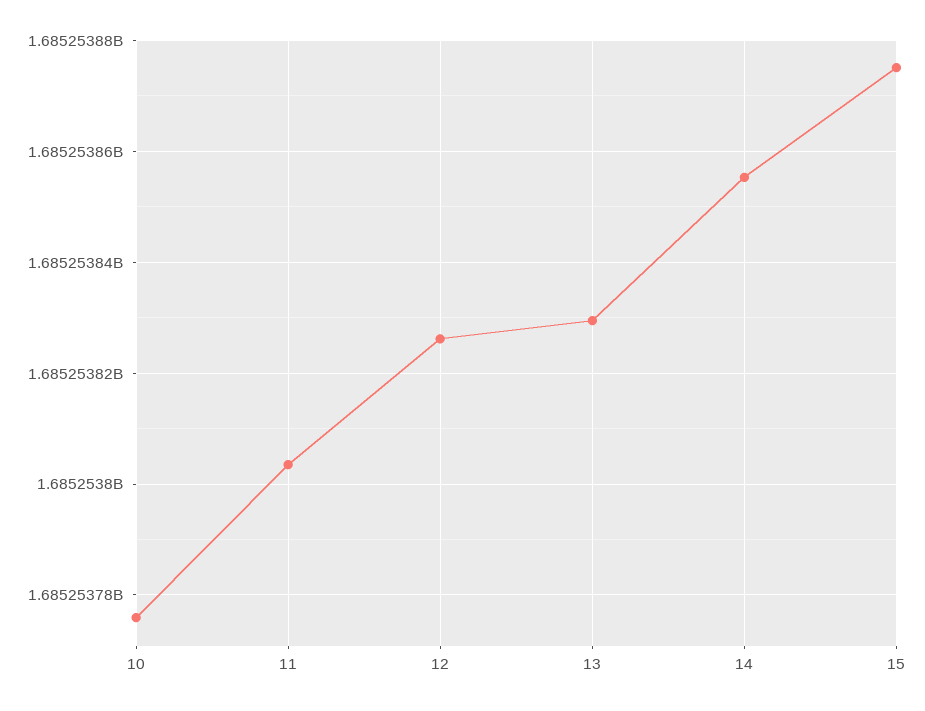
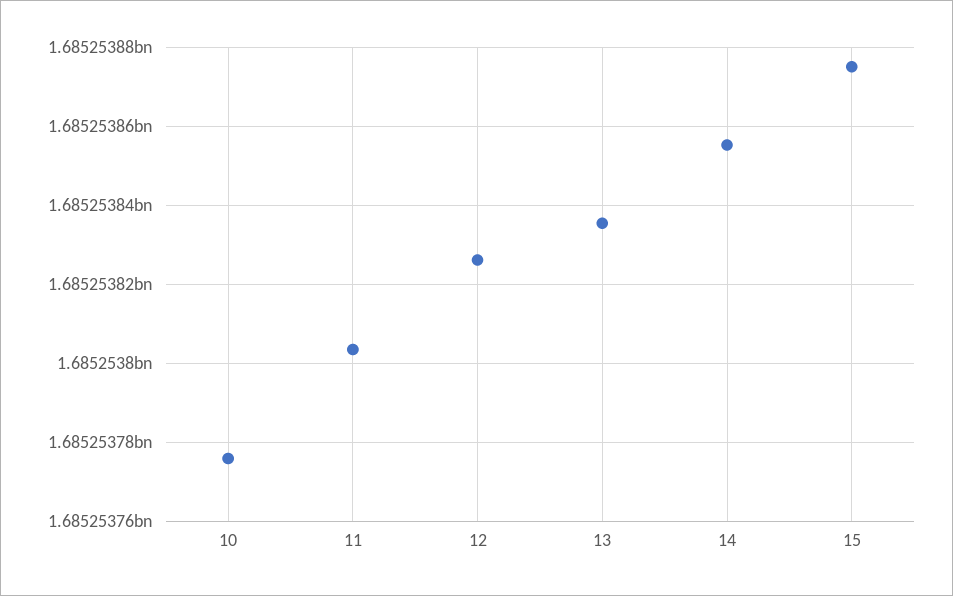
13: 1685253830 -> 1685253836

